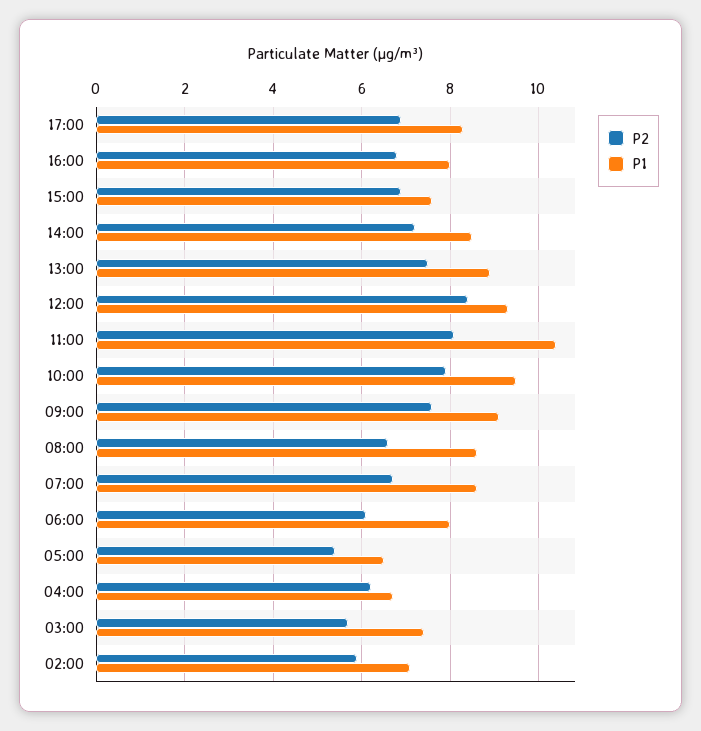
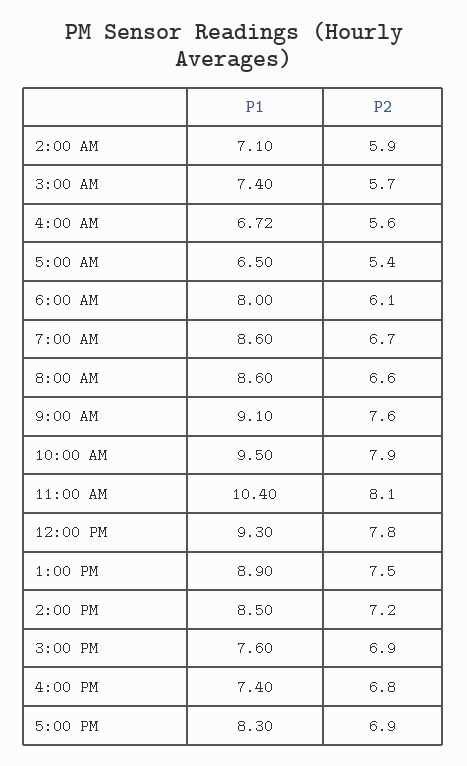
P1, 16:00: 8 -> 7.4
P2, 12:00: 8.4 -> 7.8
P2, 04:00: 6.2 -> 5.6

